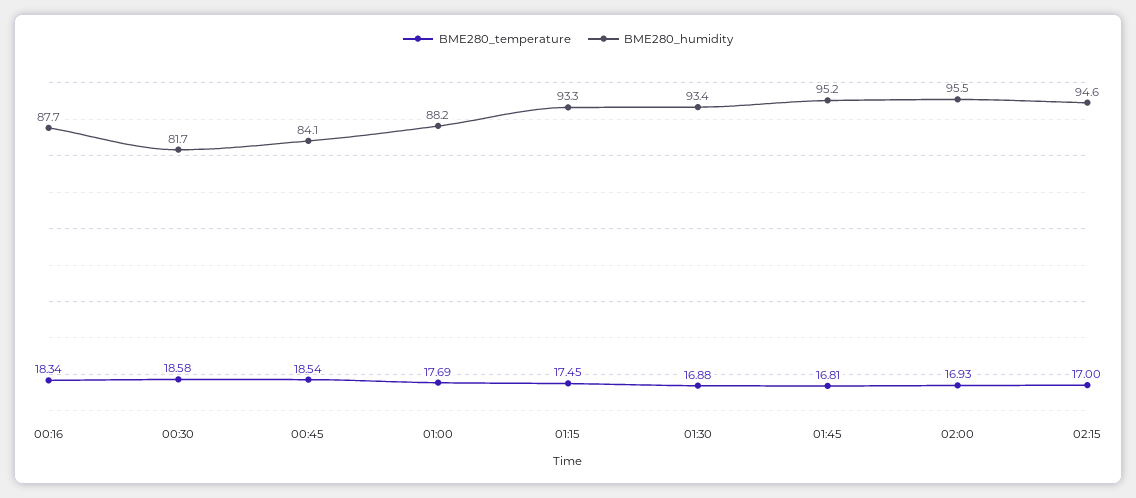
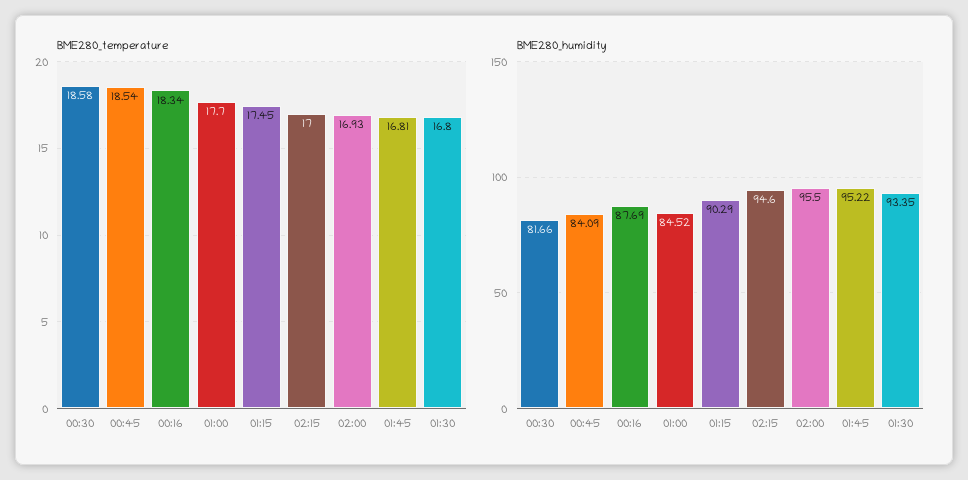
BME280_temperature, 01:00: 17.69 -> 17.7
BME280_humidity, 01:00: 88.2 -> 84.52
BME280_humidity, 01:15: 93.3 -> 90.29
BME280_temperature, 01:30: 16.88 -> 16.8

